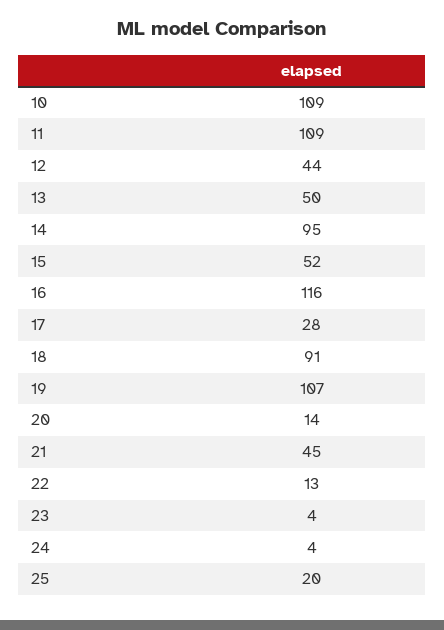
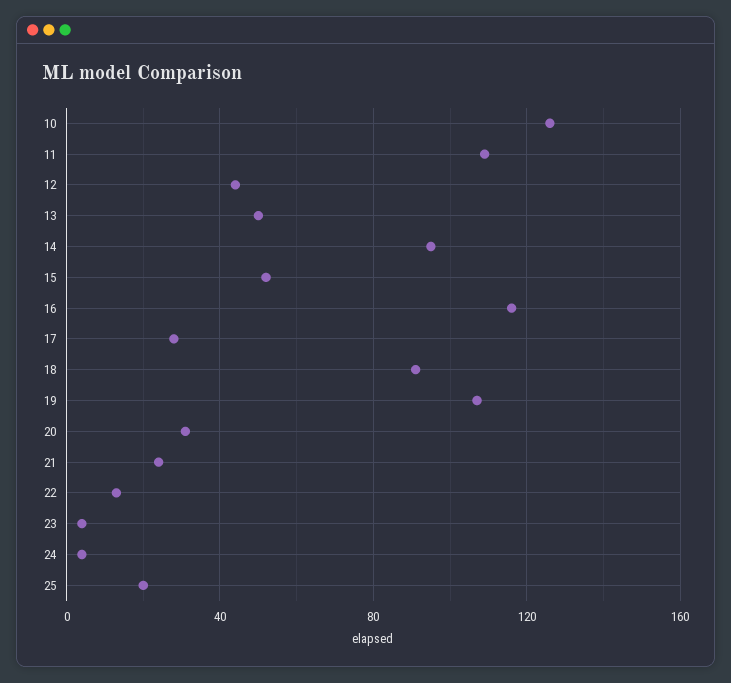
10: 109 -> 125
20: 14 -> 30
21: 45 -> 25

